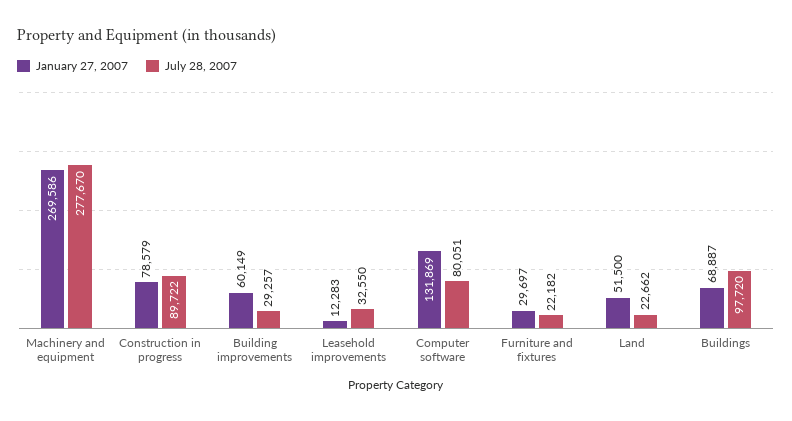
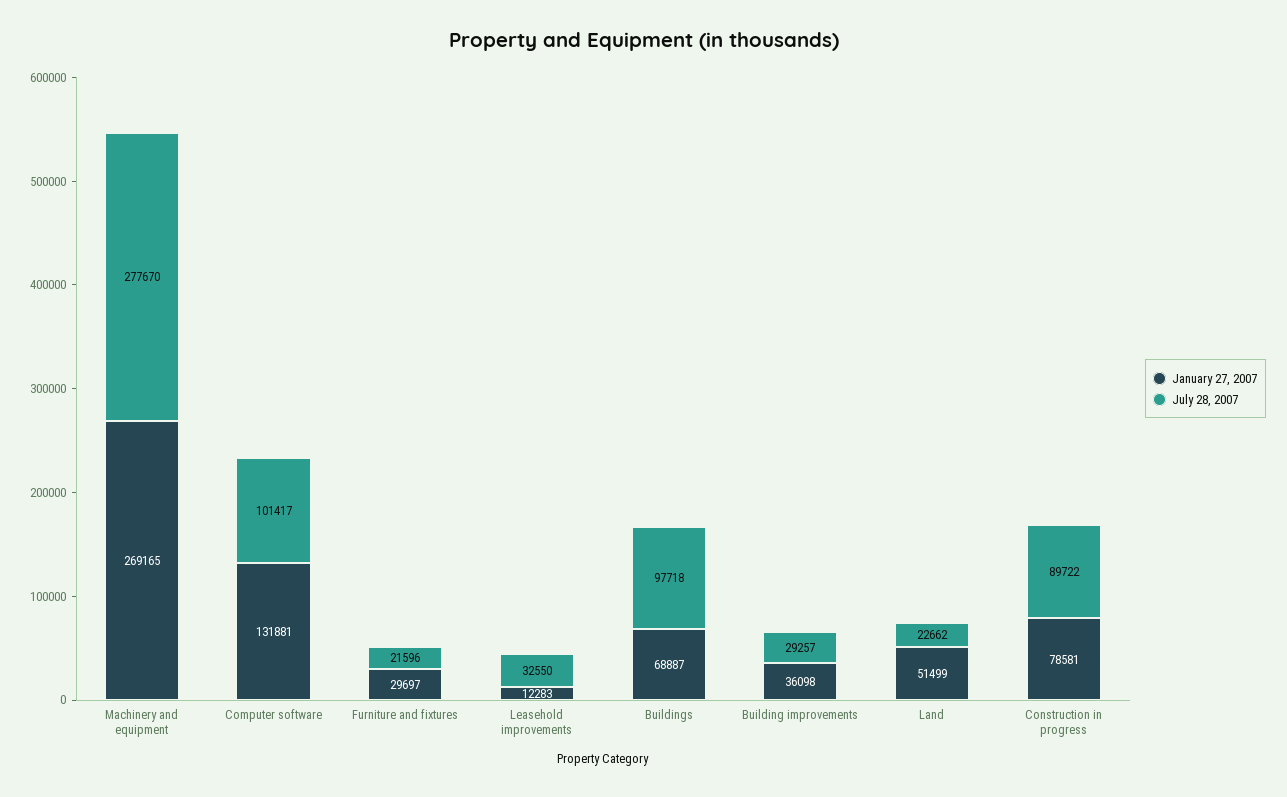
January 27, 2007, Machinery and equipment: 269586 -> 269165
January 27, 2007, Construction in progress: 78579 -> 78581
January 27, 2007, Building improvements: 60149 -> 36098
January 27, 2007, Computer software: 131869 -> 131881
July 28, 2007, Computer software: 80051 -> 101417
July 28, 2007, Furniture and fixtures: 22182 -> 21596
January 27, 2007, Land: 51500 -> 51499
July 28, 2007, Buildings: 97720 -> 97718

